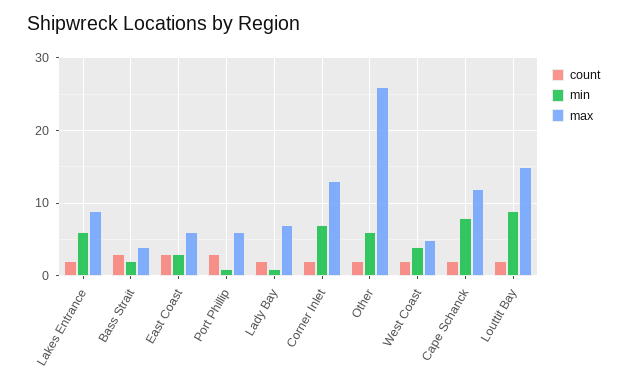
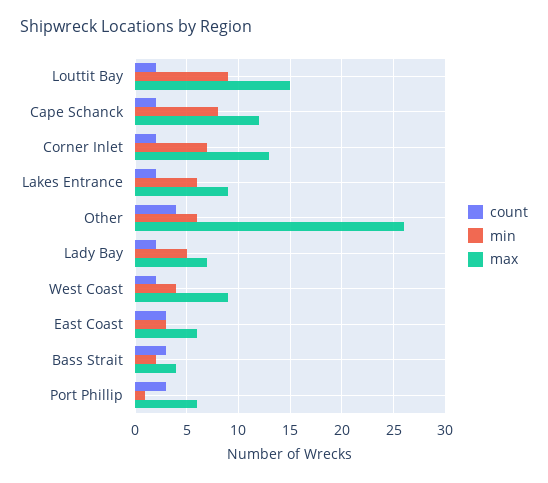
min, Lady Bay: 1 -> 5
count, Other: 2 -> 4
max, West Coast: 5 -> 9

